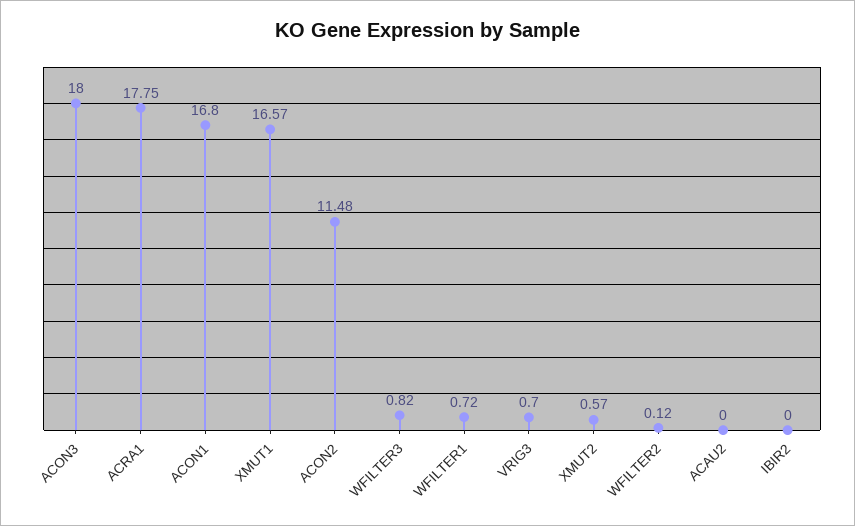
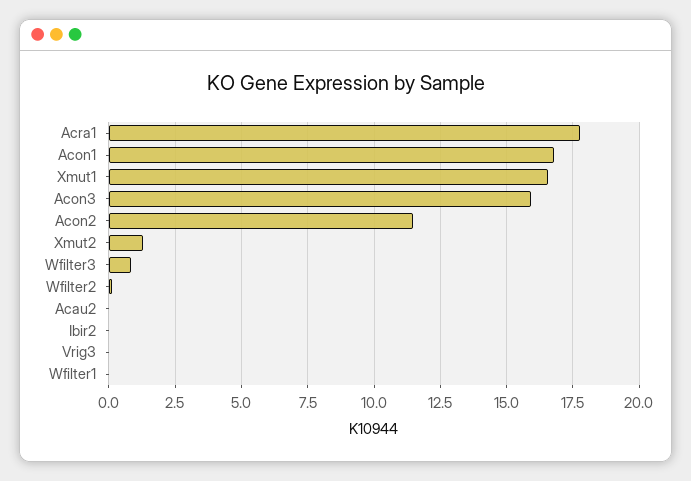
ACON3: 18 -> 16
WFILTER1: 0.72 -> 0
VRIG3: 0.7 -> 0
XMUT2: 0.57 -> 1.25

